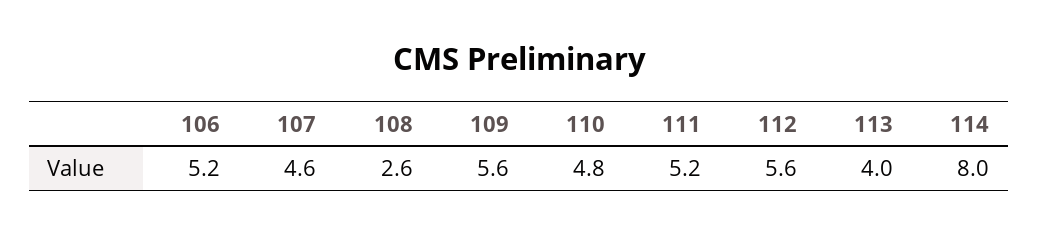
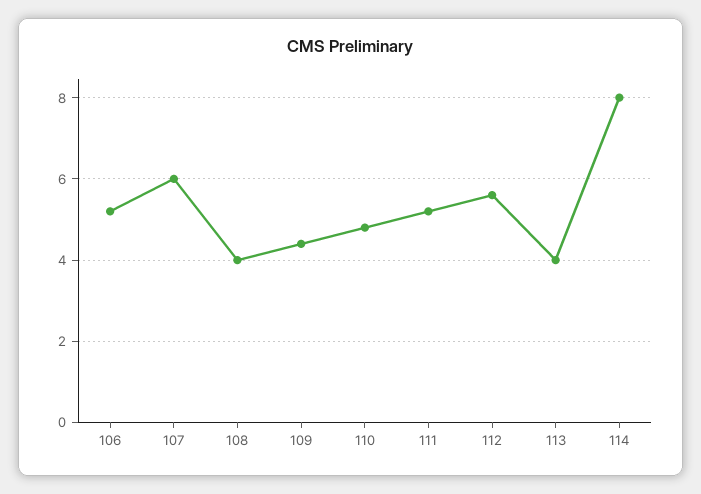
107: 4.6 -> 6
108: 2.6 -> 4
109: 5.6 -> 4.5

